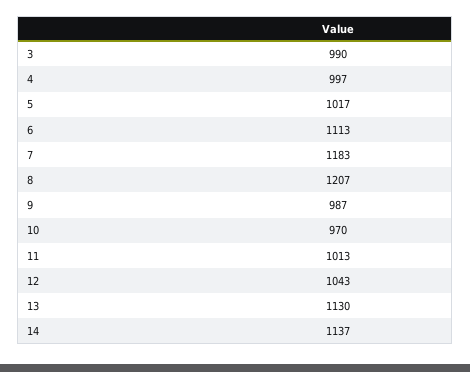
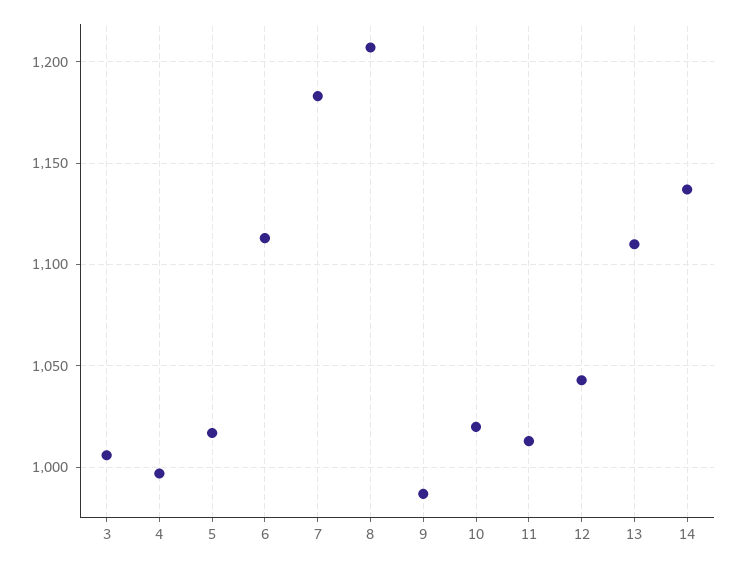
3: 990 -> 1005
10: 970 -> 1020
13: 1130 -> 1110

